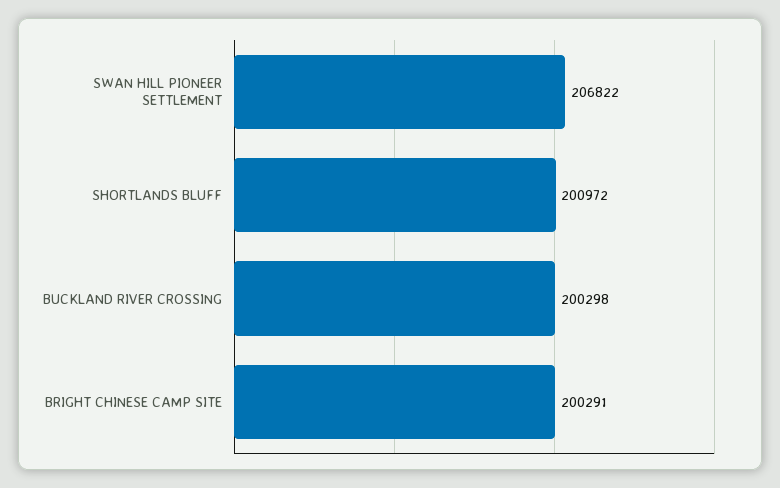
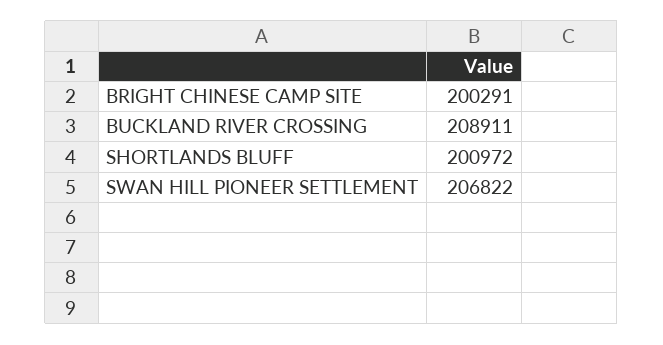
BUCKLAND RIVER CROSSING: 200298 -> 208911

